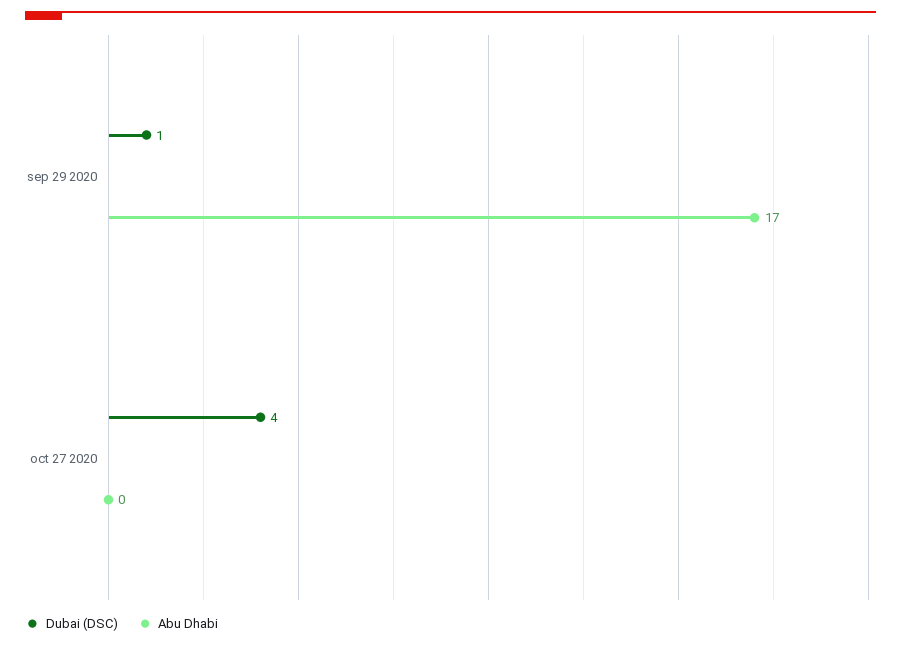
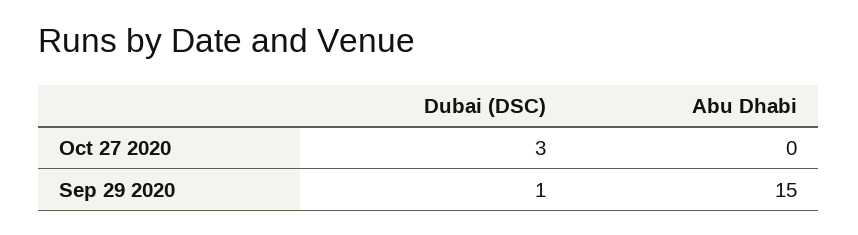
Abu Dhabi, sep 29 2020: 17 -> 15
Dubai (DSC), oct 27 2020: 4 -> 3

